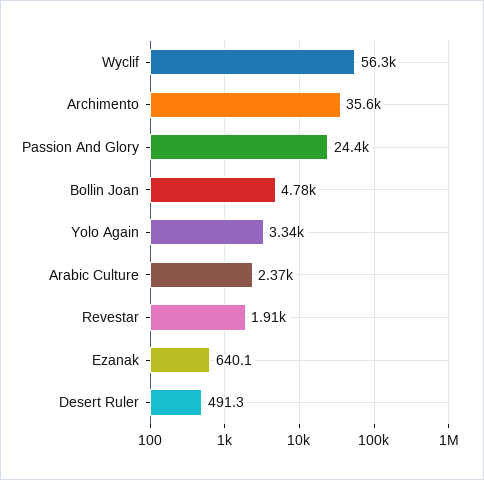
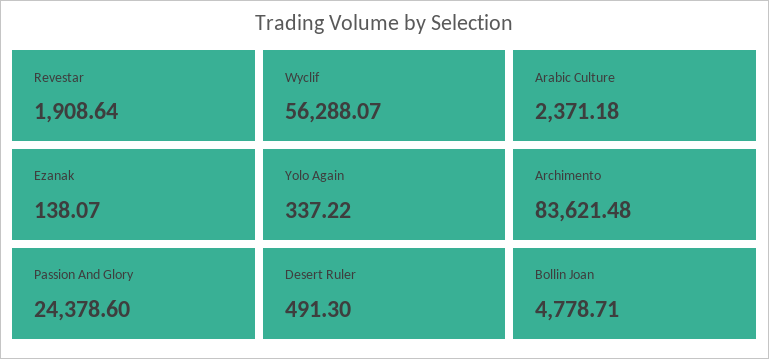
Archimento: 35600 -> 83621.48
Yolo Again: 3340 -> 337.22
Ezanak: 640.1 -> 138.07

